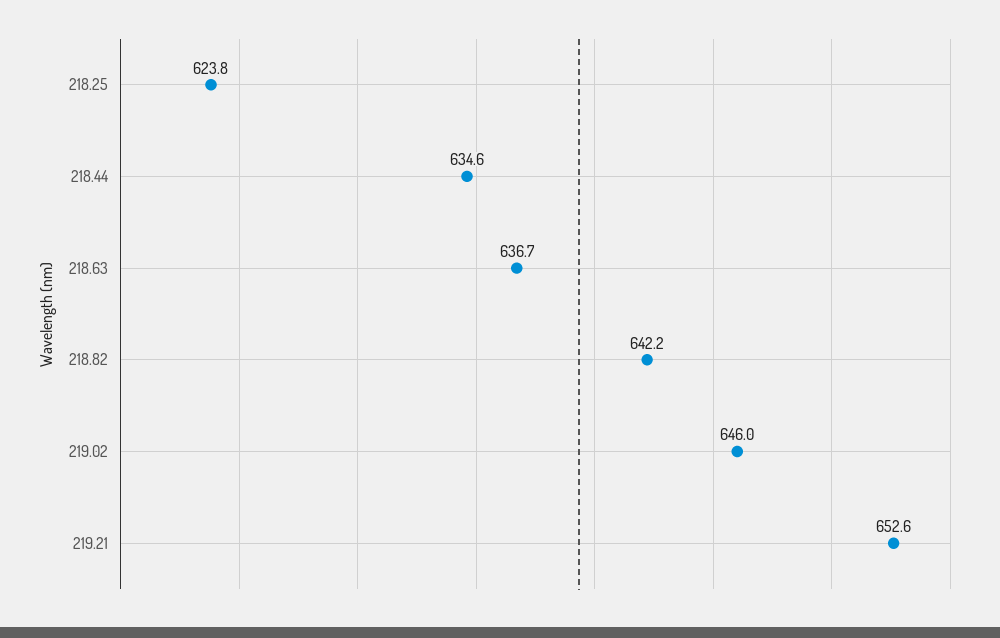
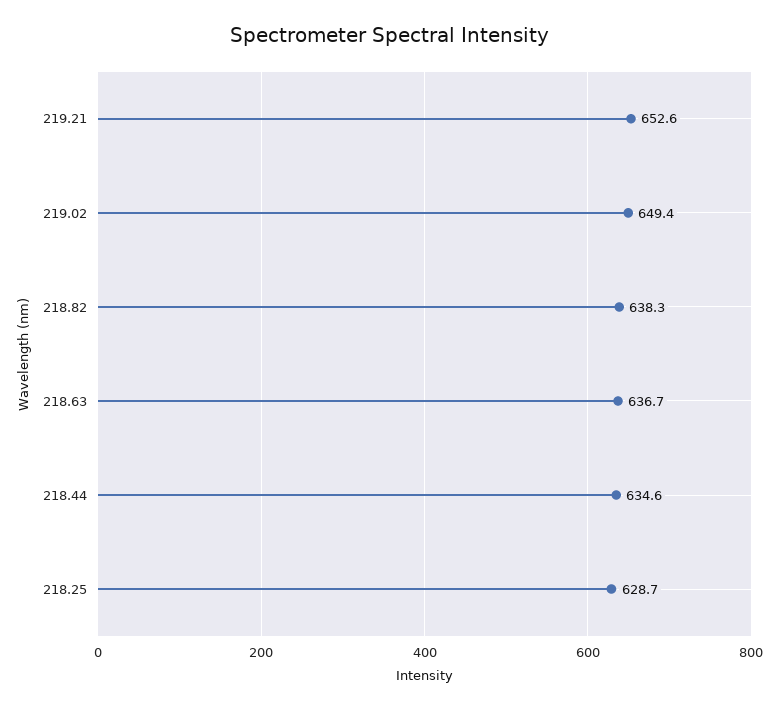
218.25: 623.8 -> 628.7
218.82: 642.2 -> 638.3
219.02: 646 -> 649.4

